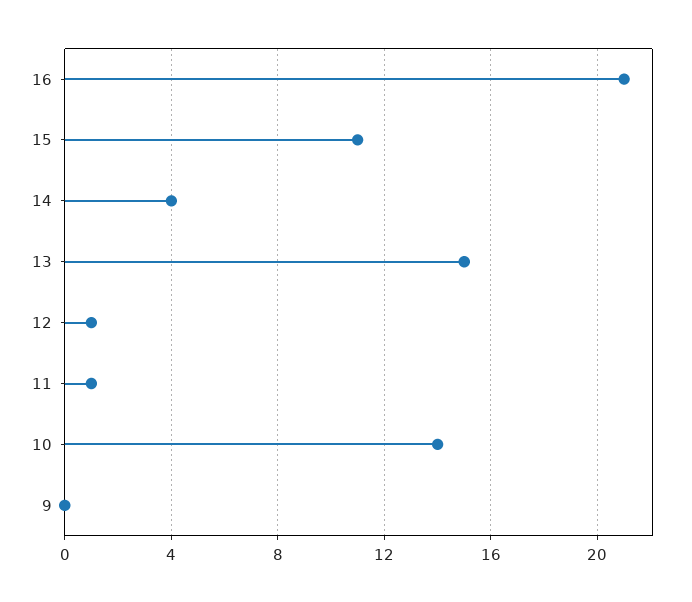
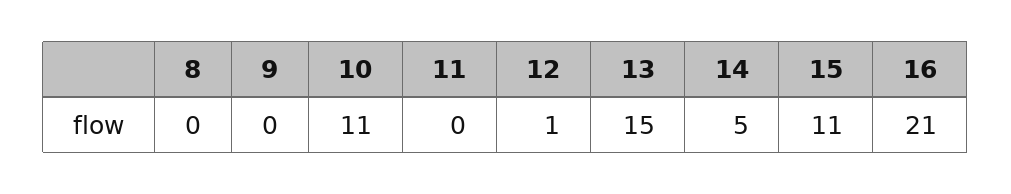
14: 4 -> 5
11: 1 -> 0
10: 14 -> 11
8: none -> 0

